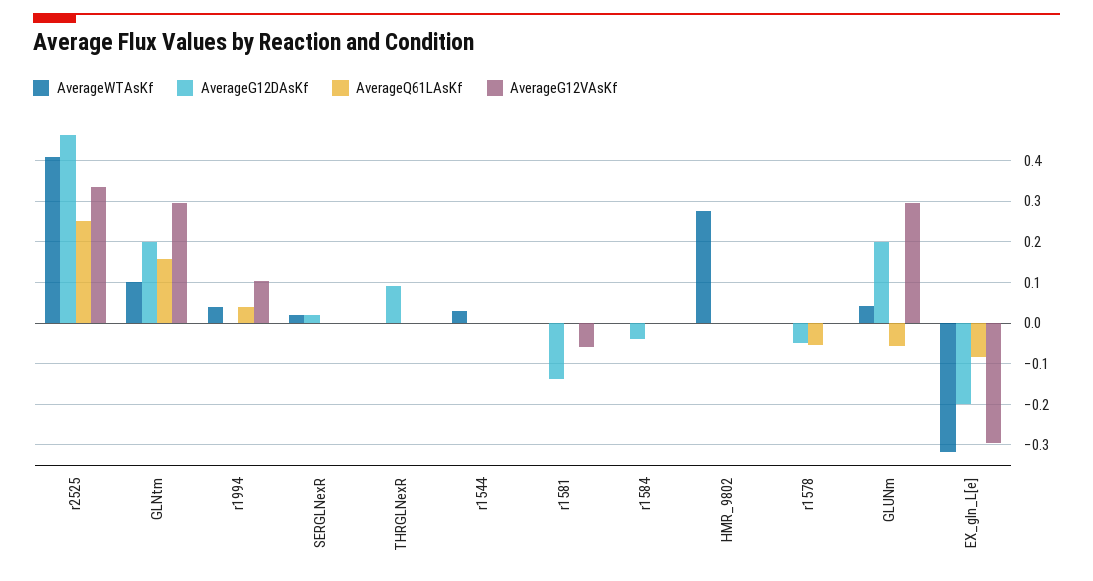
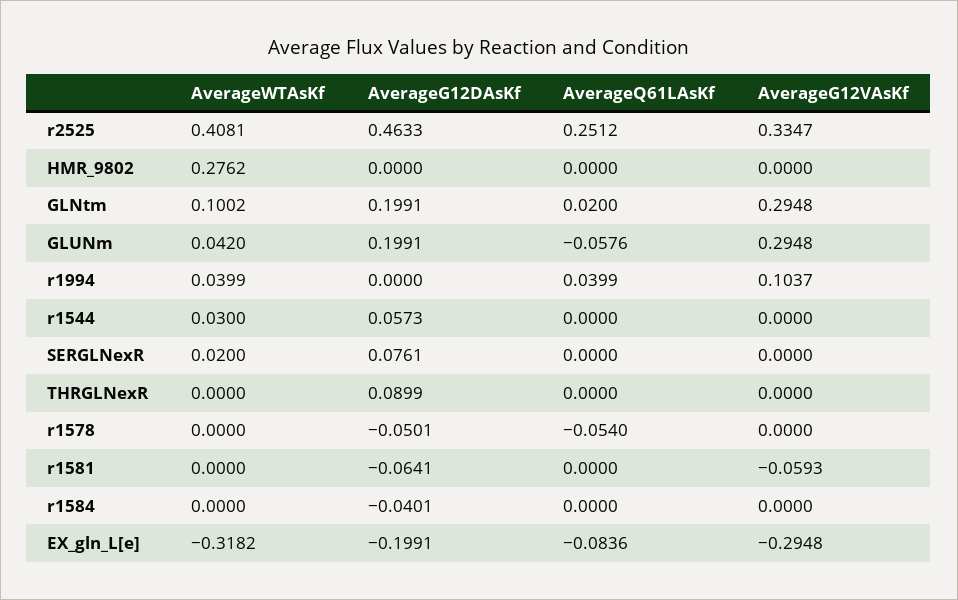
AverageQ61LAsKf, GLNtm: 0.16 -> 0.02
AverageG12DAsKf, SERGLNexR: 0.02 -> 0.0761
AverageG12DAsKf, r1544: 0 -> 0.0573
AverageG12DAsKf, r1581: -0.14 -> -0.0641

